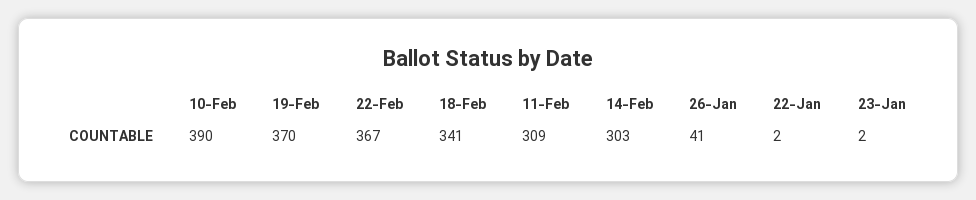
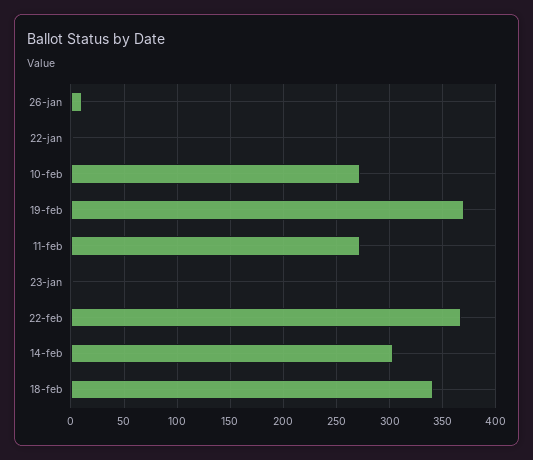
10-Feb: 390 -> 270
11-Feb: 309 -> 270
26-Jan: 41 -> 10

